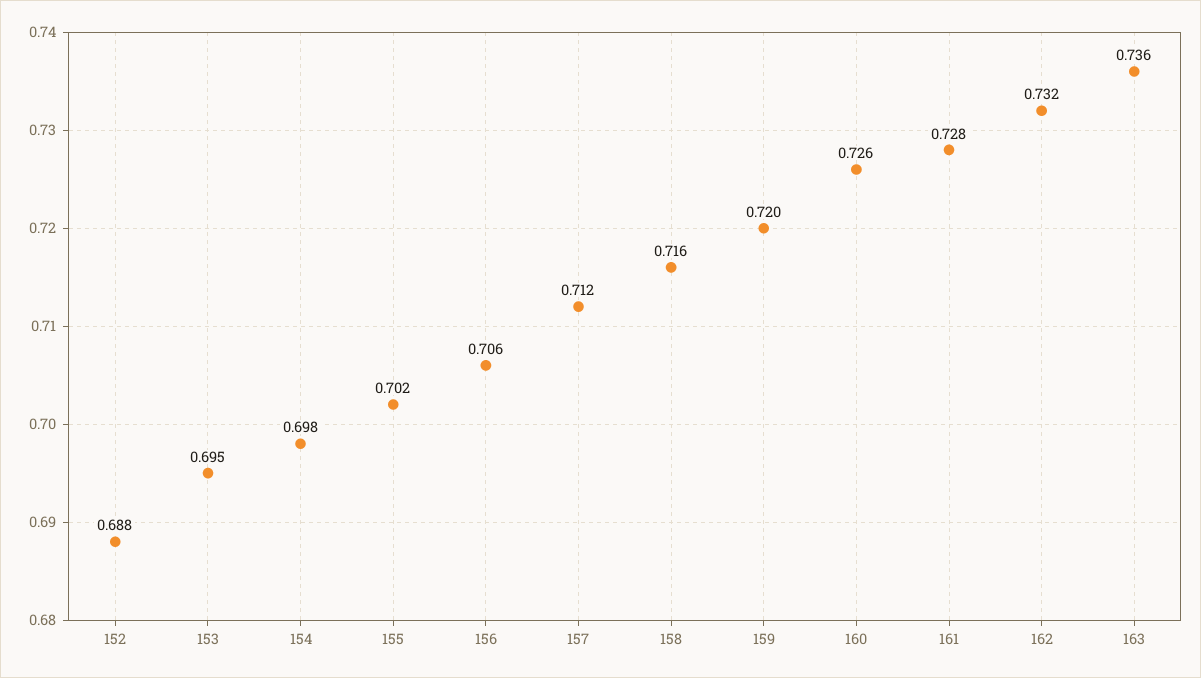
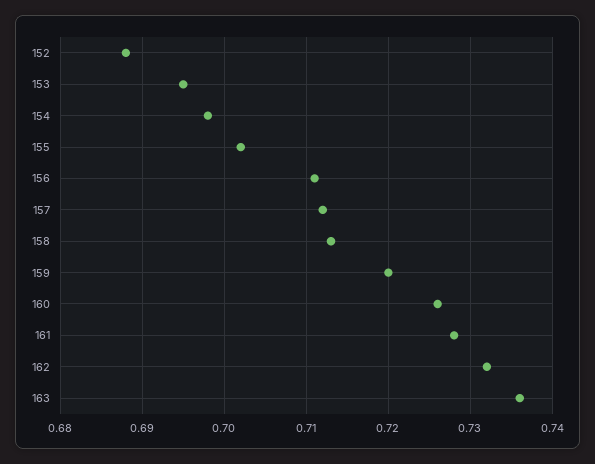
156: 0.706 -> 0.711
158: 0.716 -> 0.713

